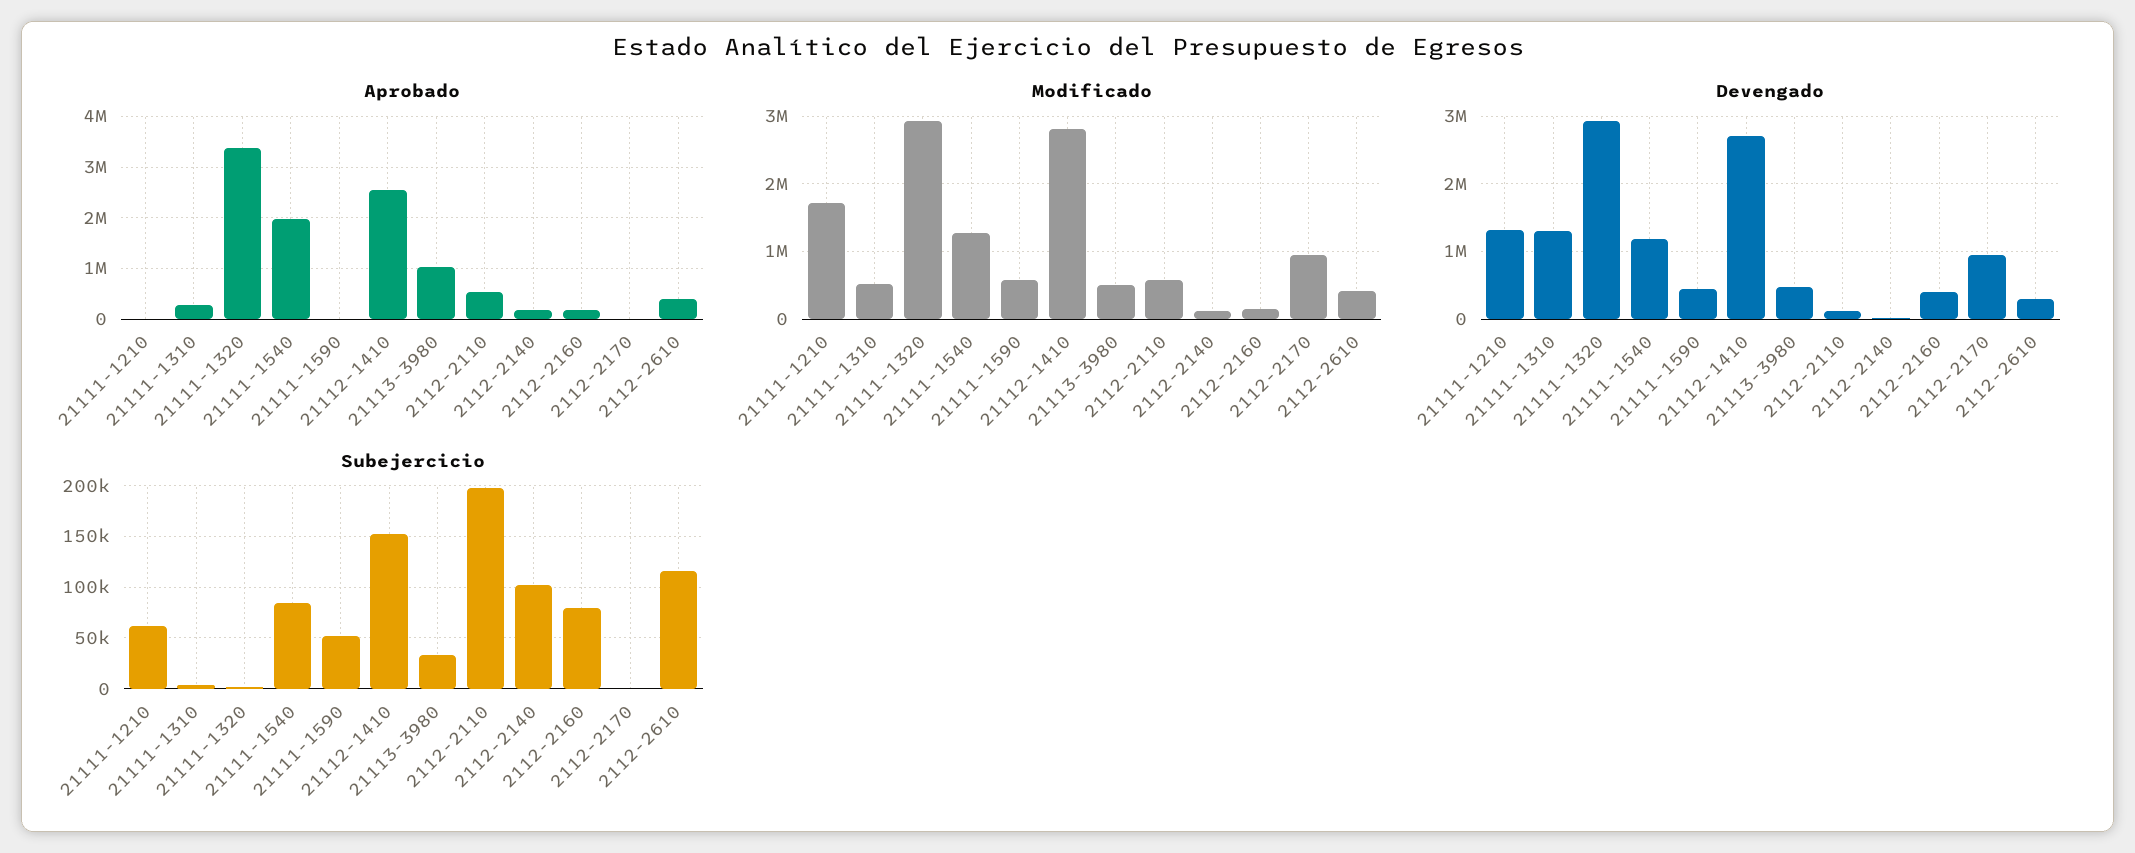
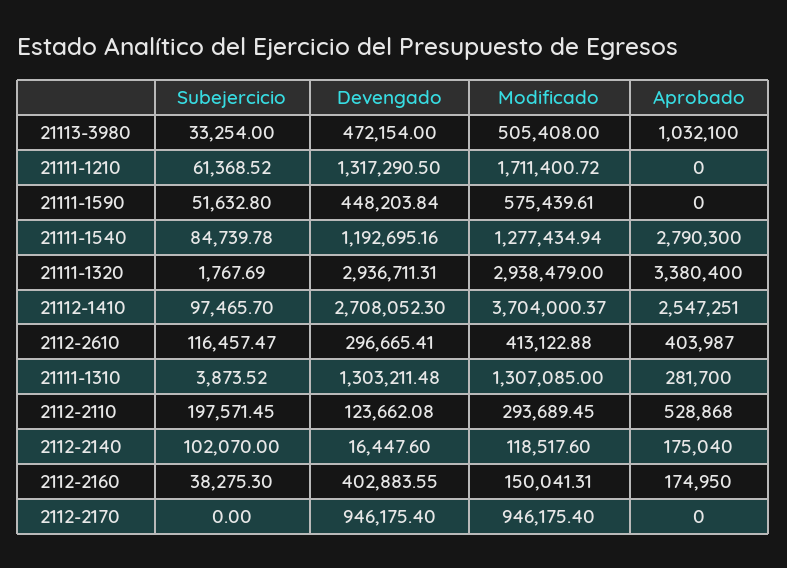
Aprobado, 21111-1540: 2000000 -> 2790300
Modificado, 21111-1310: 500000 -> 1307085
Modificado, 21112-1410: 2800000 -> 3704000.37
Modificado, 2112-2110: 600000 -> 293689.45
Subejercicio, 21112-1410: 150000 -> 97465.7
Subejercicio, 2112-2160: 80000 -> 38275.3

